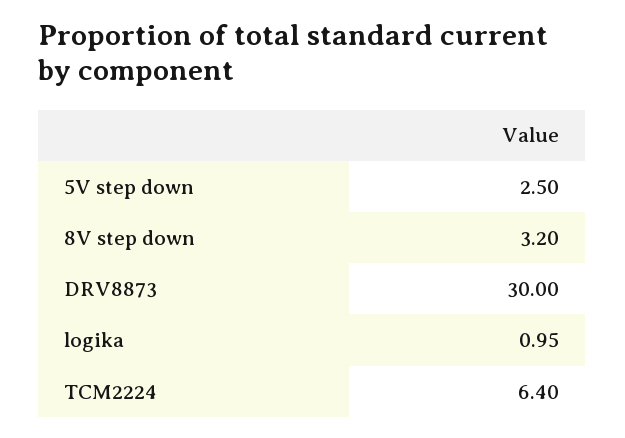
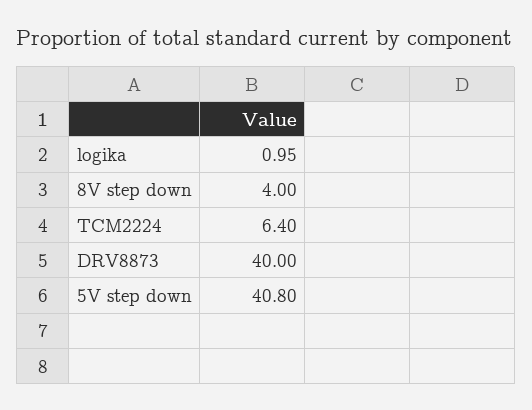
5V step down: 2.5 -> 40.8
8V step down: 3.2 -> 4
DRV8873: 30 -> 40

